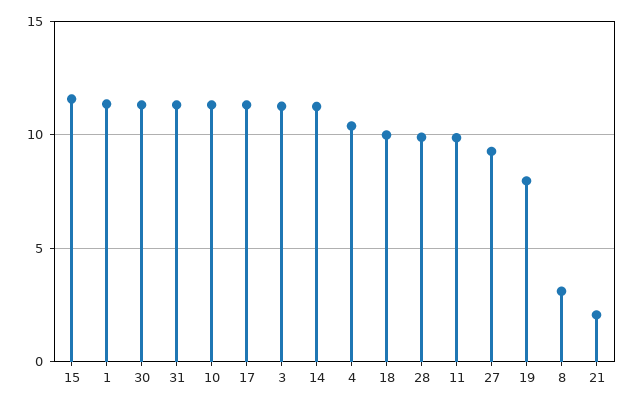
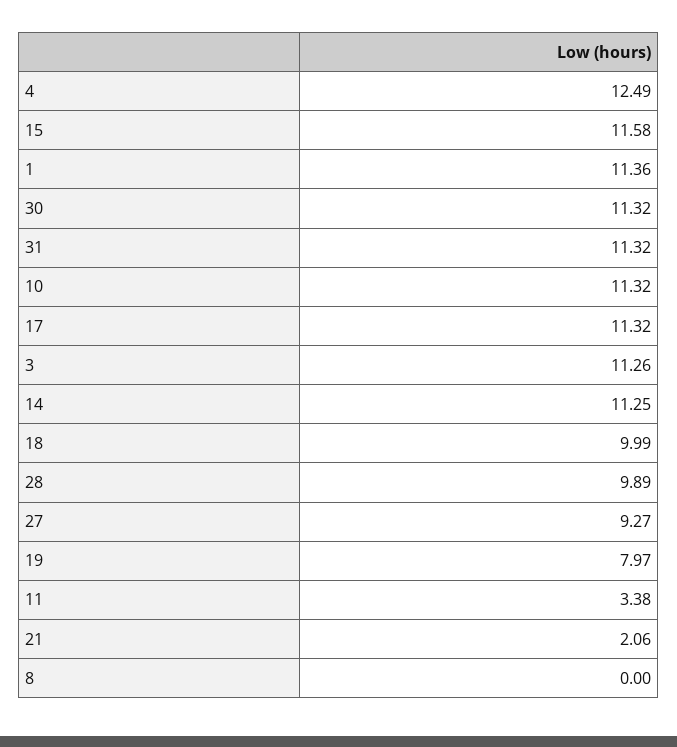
4: 10.5 -> 12.49
11: 10 -> 3.38
8: 3 -> 0

